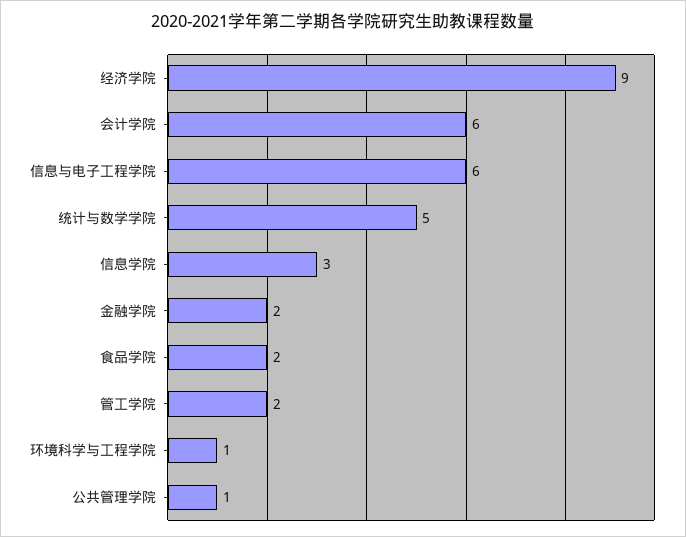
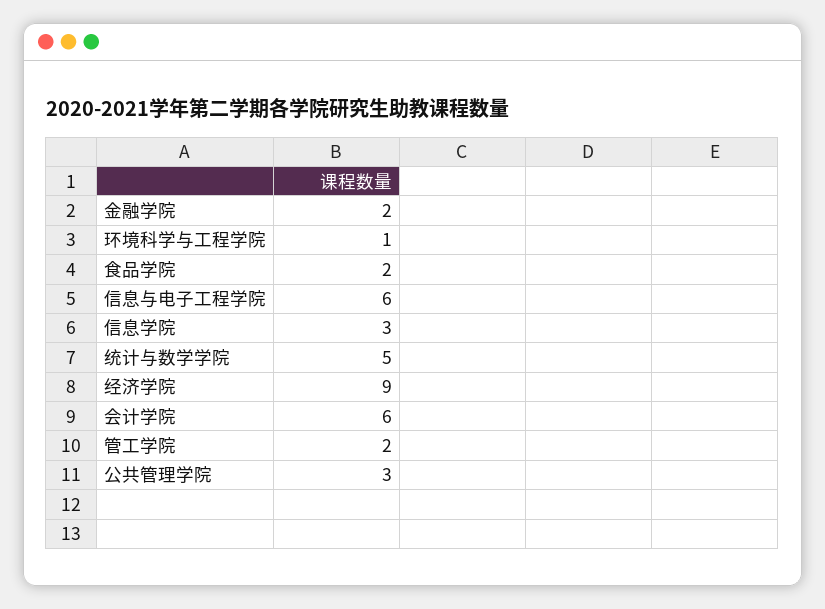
公共管理学院: 1 -> 3

